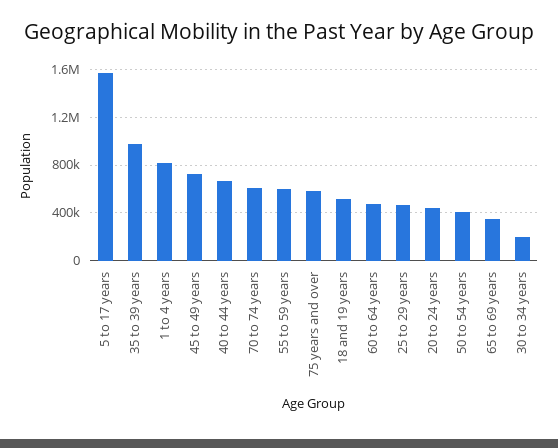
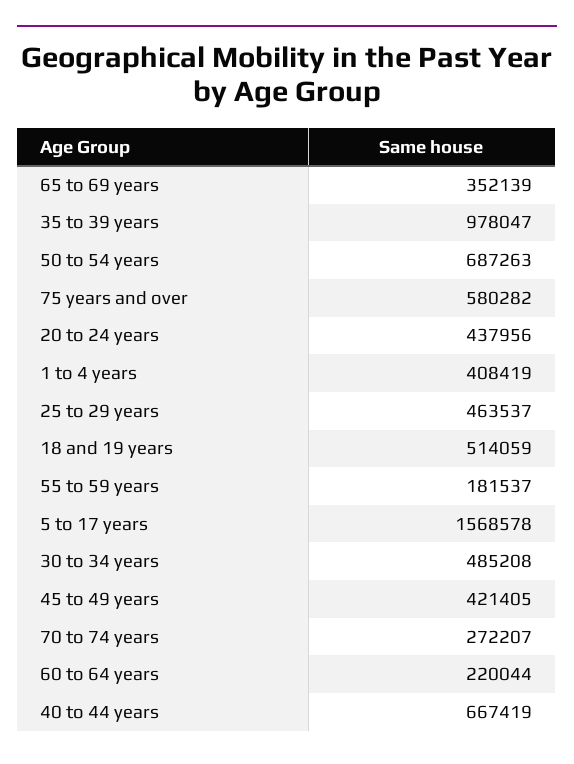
1 to 4 years: 800000 -> 408419
45 to 49 years: 700000 -> 421405
70 to 74 years: 600000 -> 272207
55 to 59 years: 600000 -> 181537
60 to 64 years: 500000 -> 220044
50 to 54 years: 400000 -> 687263
30 to 34 years: 200000 -> 485208

